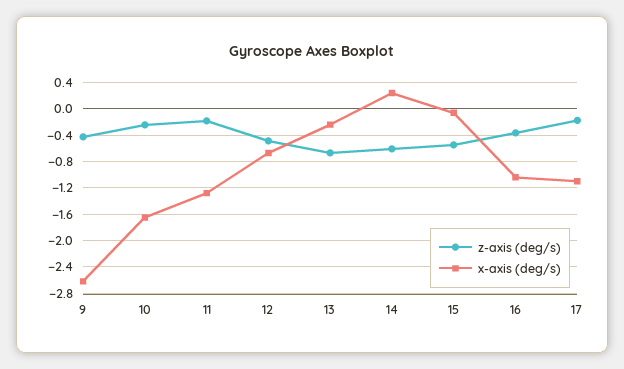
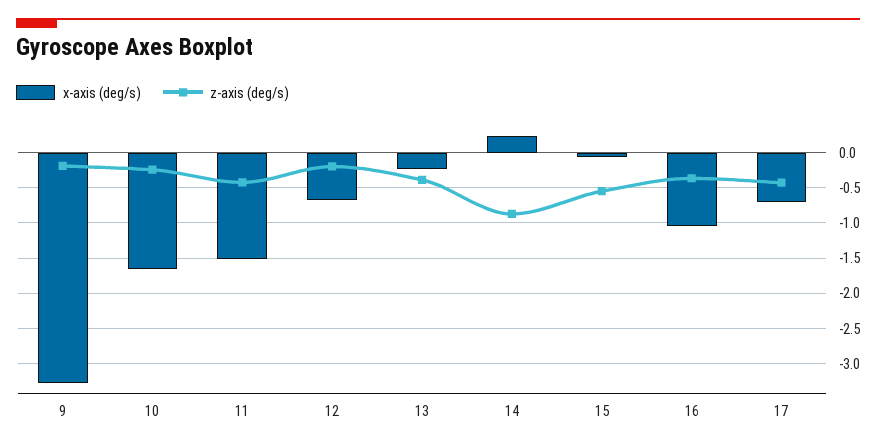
z-axis (deg/s), 9: -0.4 -> -0.2
x-axis (deg/s), 9: -2.6 -> -3.3
z-axis (deg/s), 11: -0.2 -> -0.4
x-axis (deg/s), 11: -1.3 -> -1.5
z-axis (deg/s), 12: -0.5 -> -0.2
z-axis (deg/s), 13: -0.7 -> -0.4
z-axis (deg/s), 14: -0.6 -> -0.9
z-axis (deg/s), 17: -0.2 -> -0.4
x-axis (deg/s), 17: -1.1 -> -0.7

